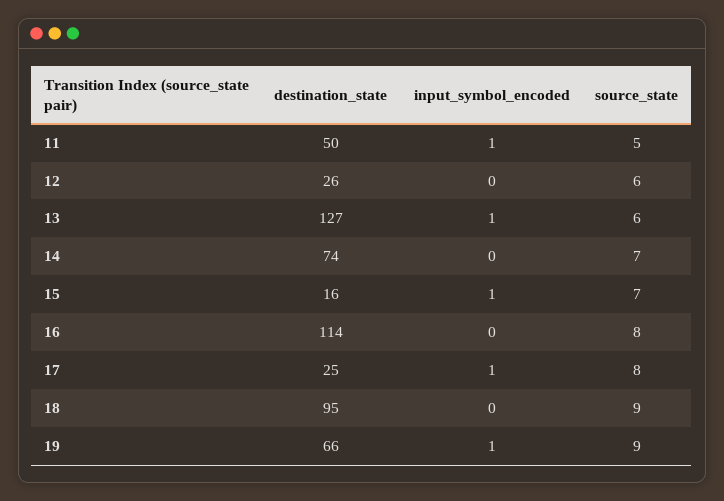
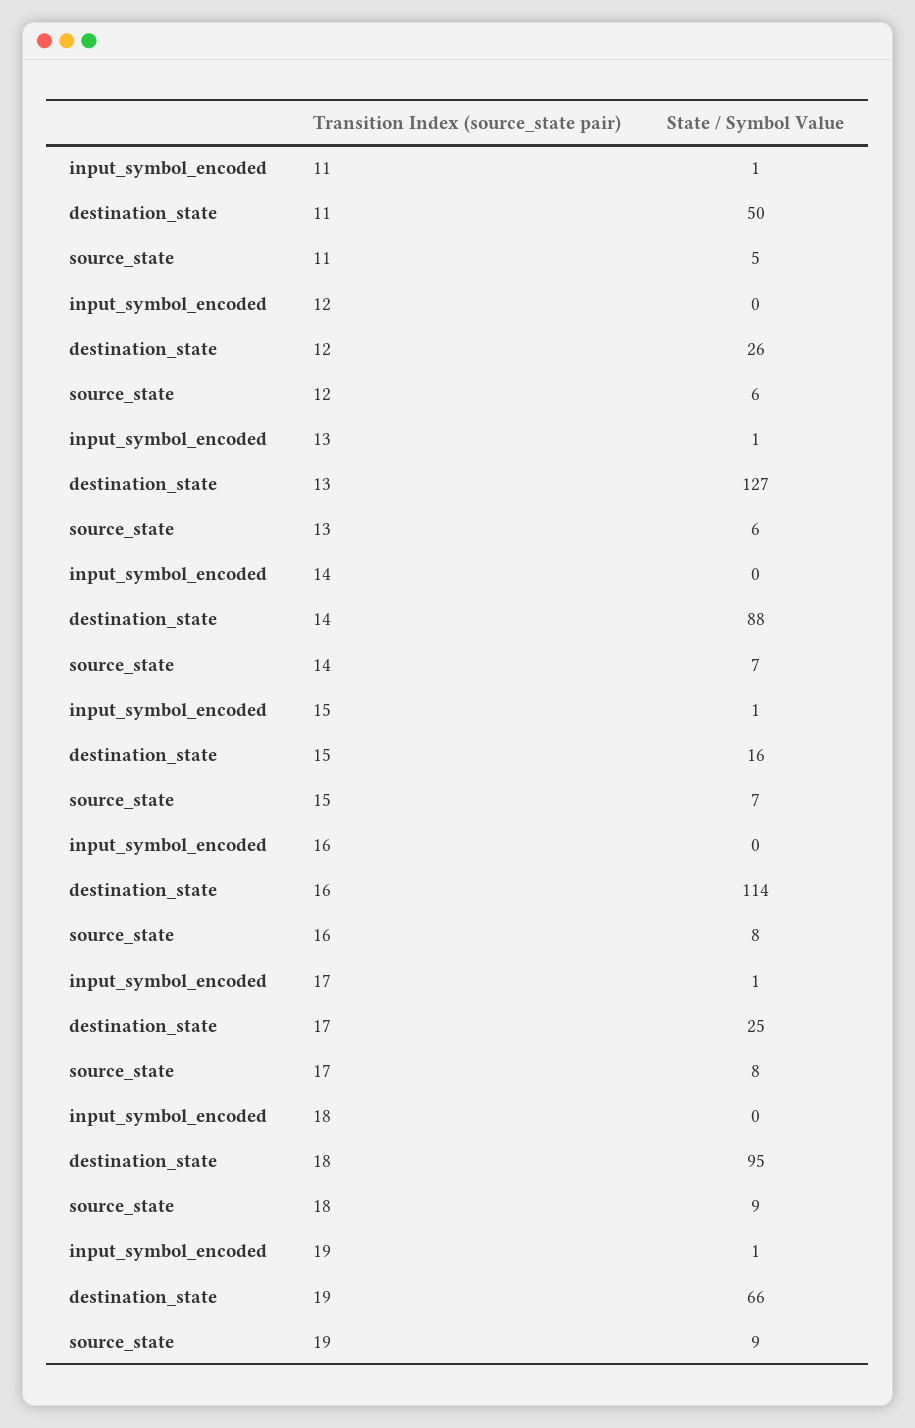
destination_state, 14: 74 -> 88

